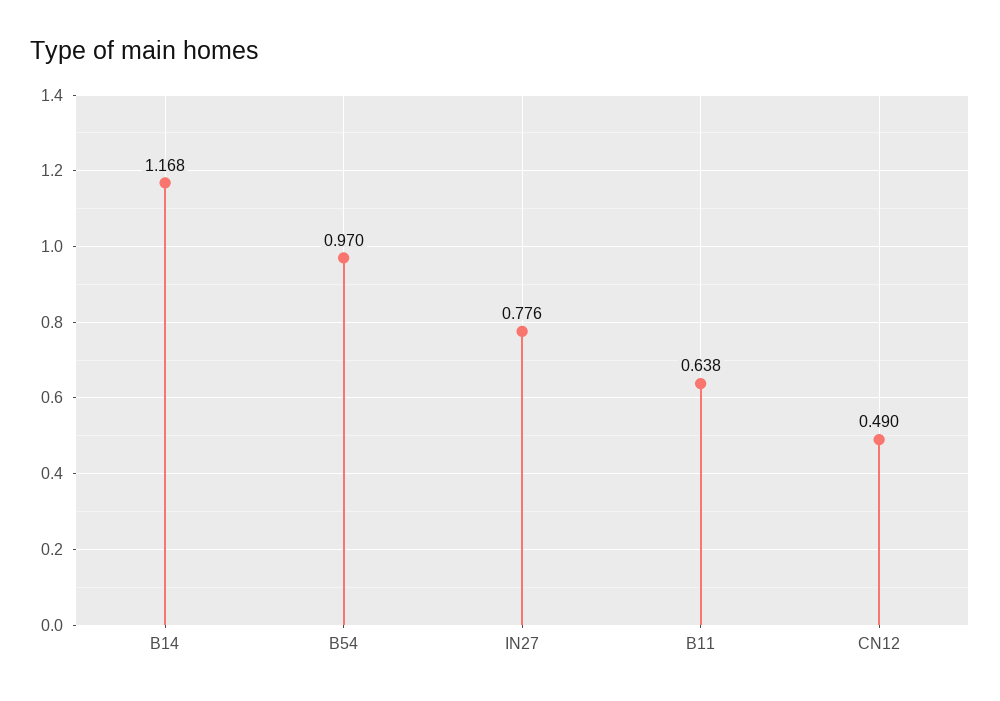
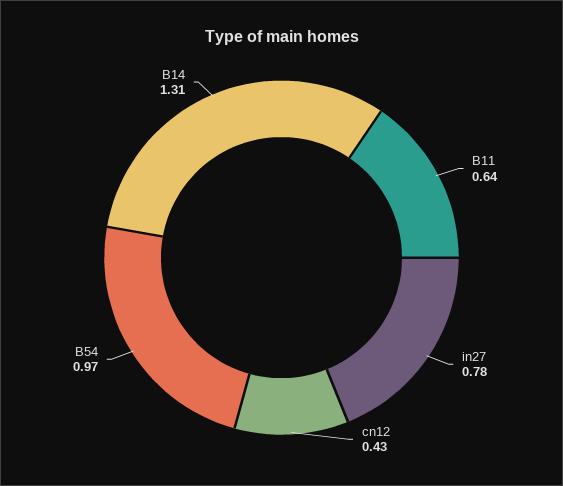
B14: 1.168 -> 1.31
CN12: 0.49 -> 0.43

